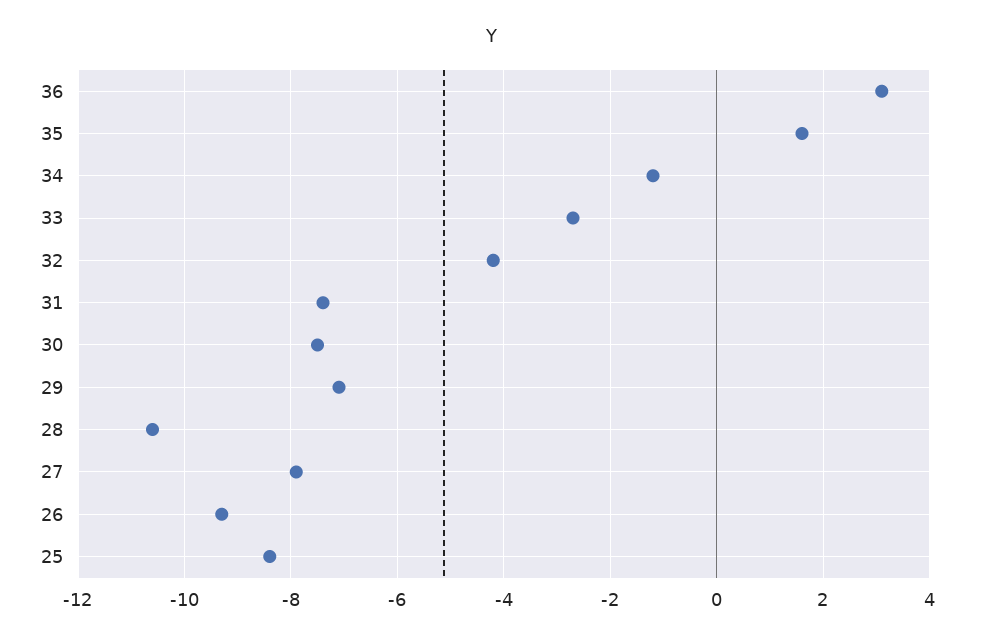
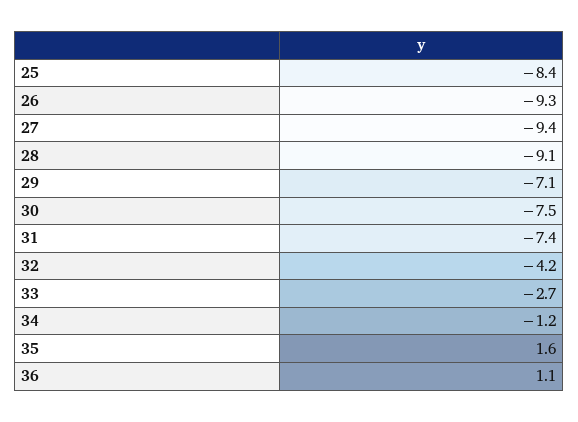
36: 3 -> 1.1
28: -10.5 -> -9.1
27: -8 -> -9.4

